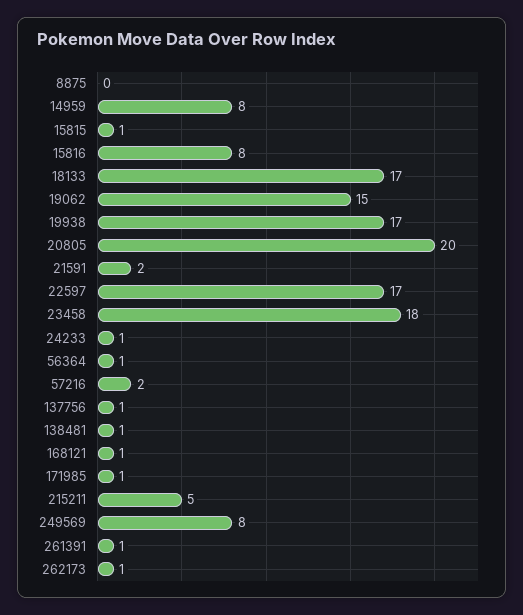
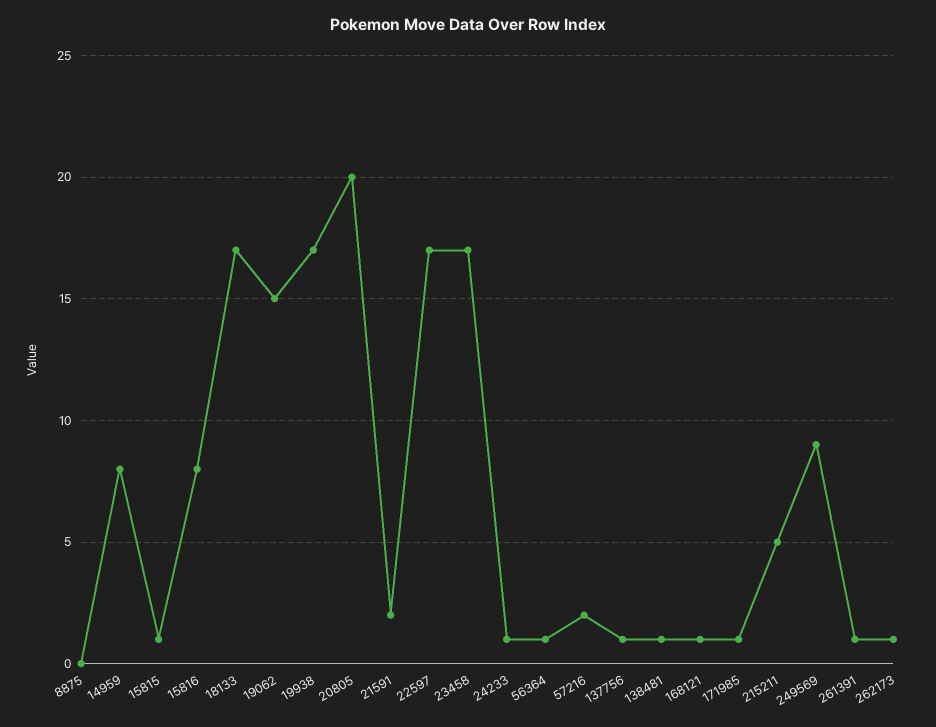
23458: 18 -> 17
249569: 8 -> 9

